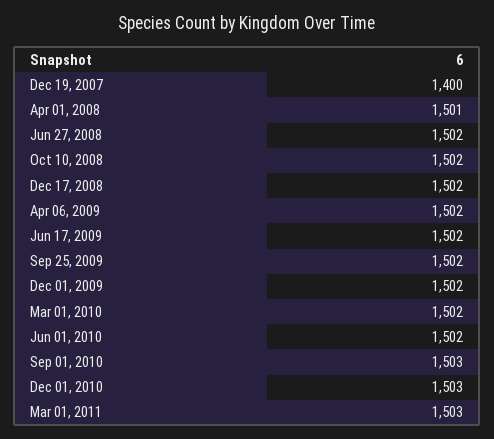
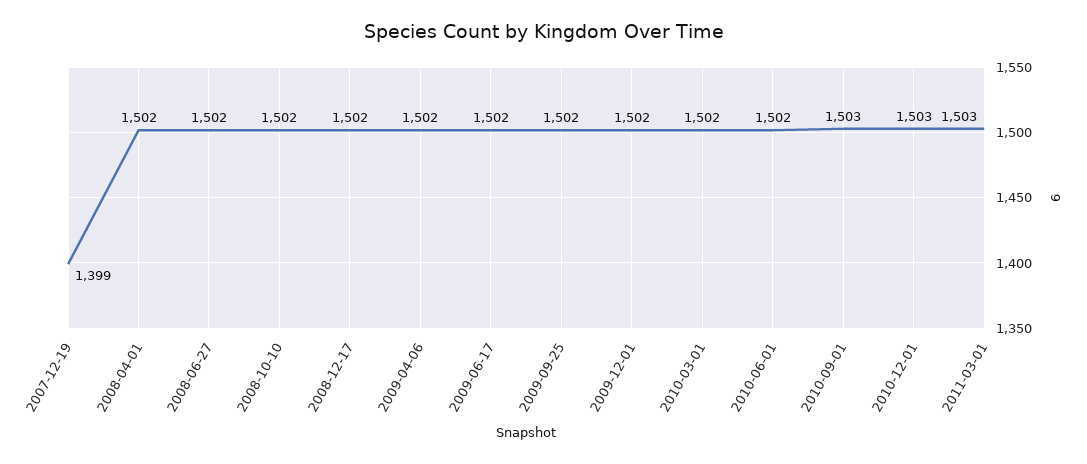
Dec 19, 2007: 1400 -> 1399
Apr 01, 2008: 1501 -> 1502

